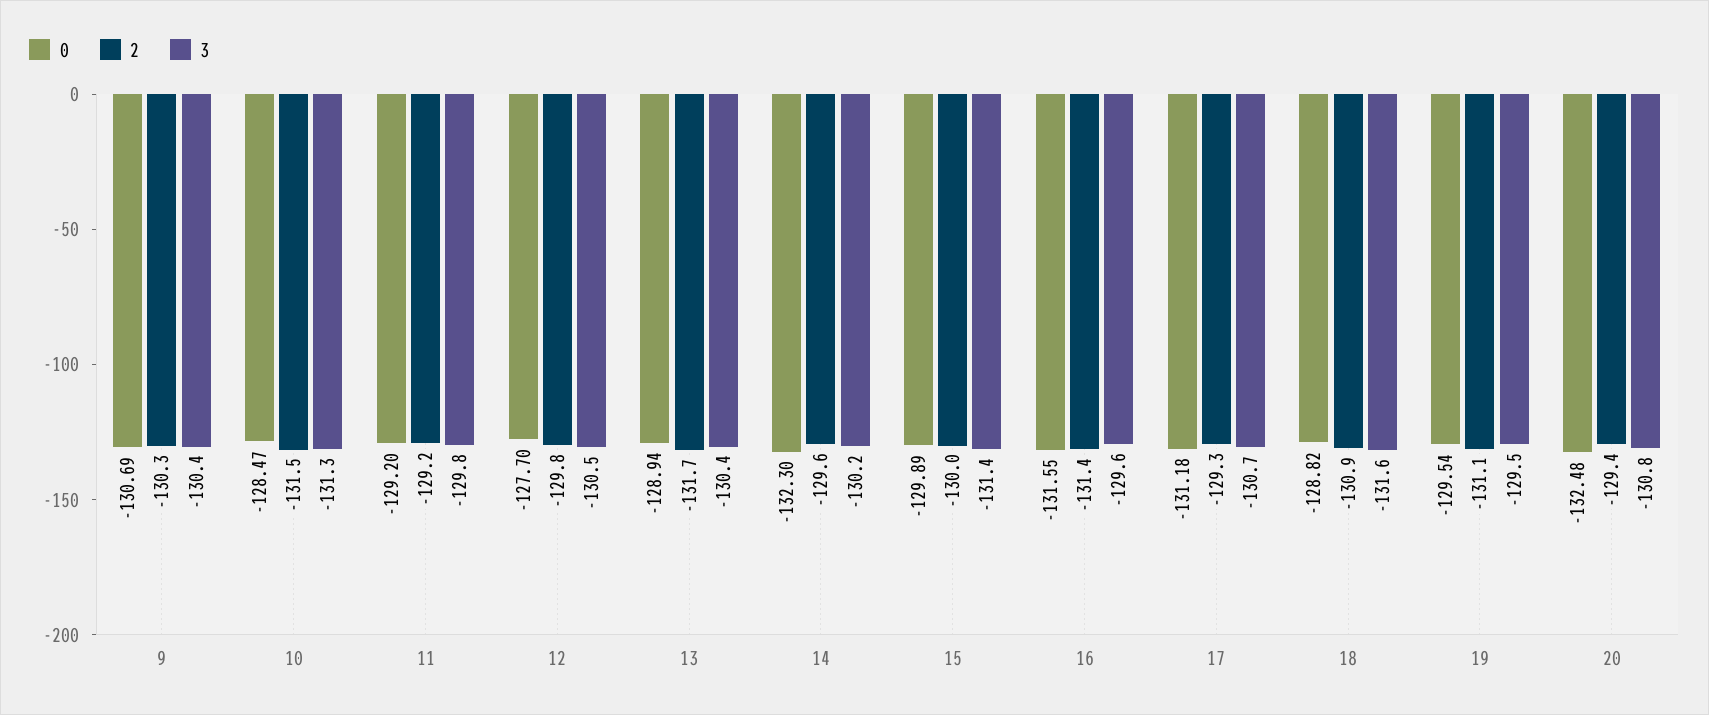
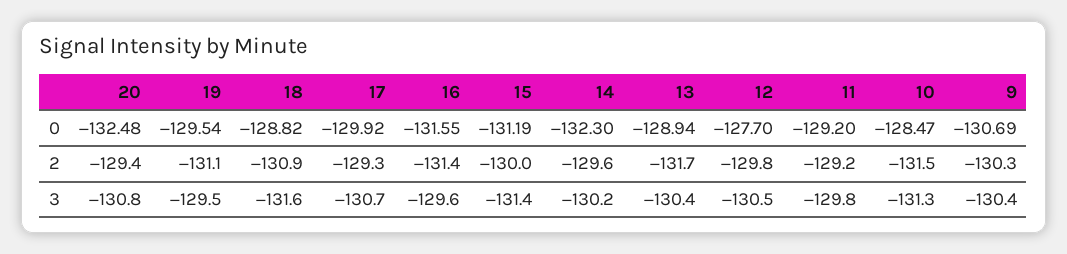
0, 15: -129.89 -> -131.19
0, 17: -131.18 -> -129.92

